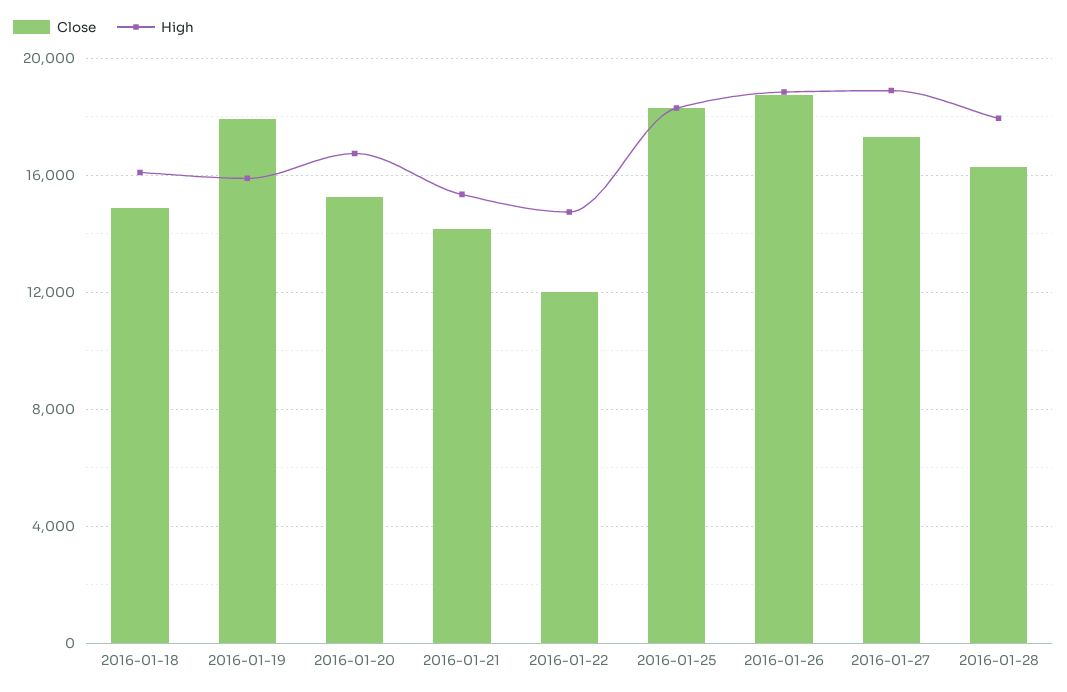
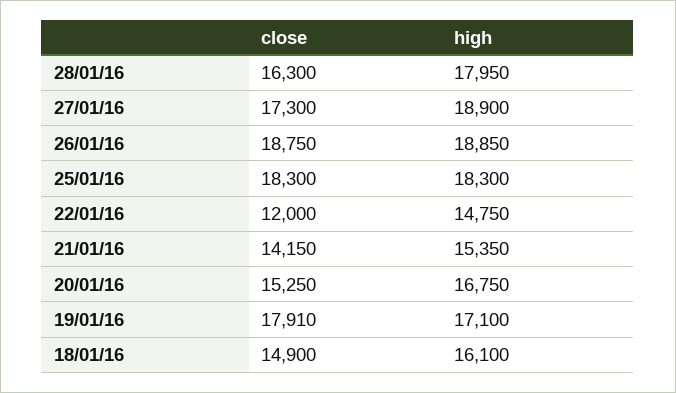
High, 2016-01-19: 16000 -> 17100

